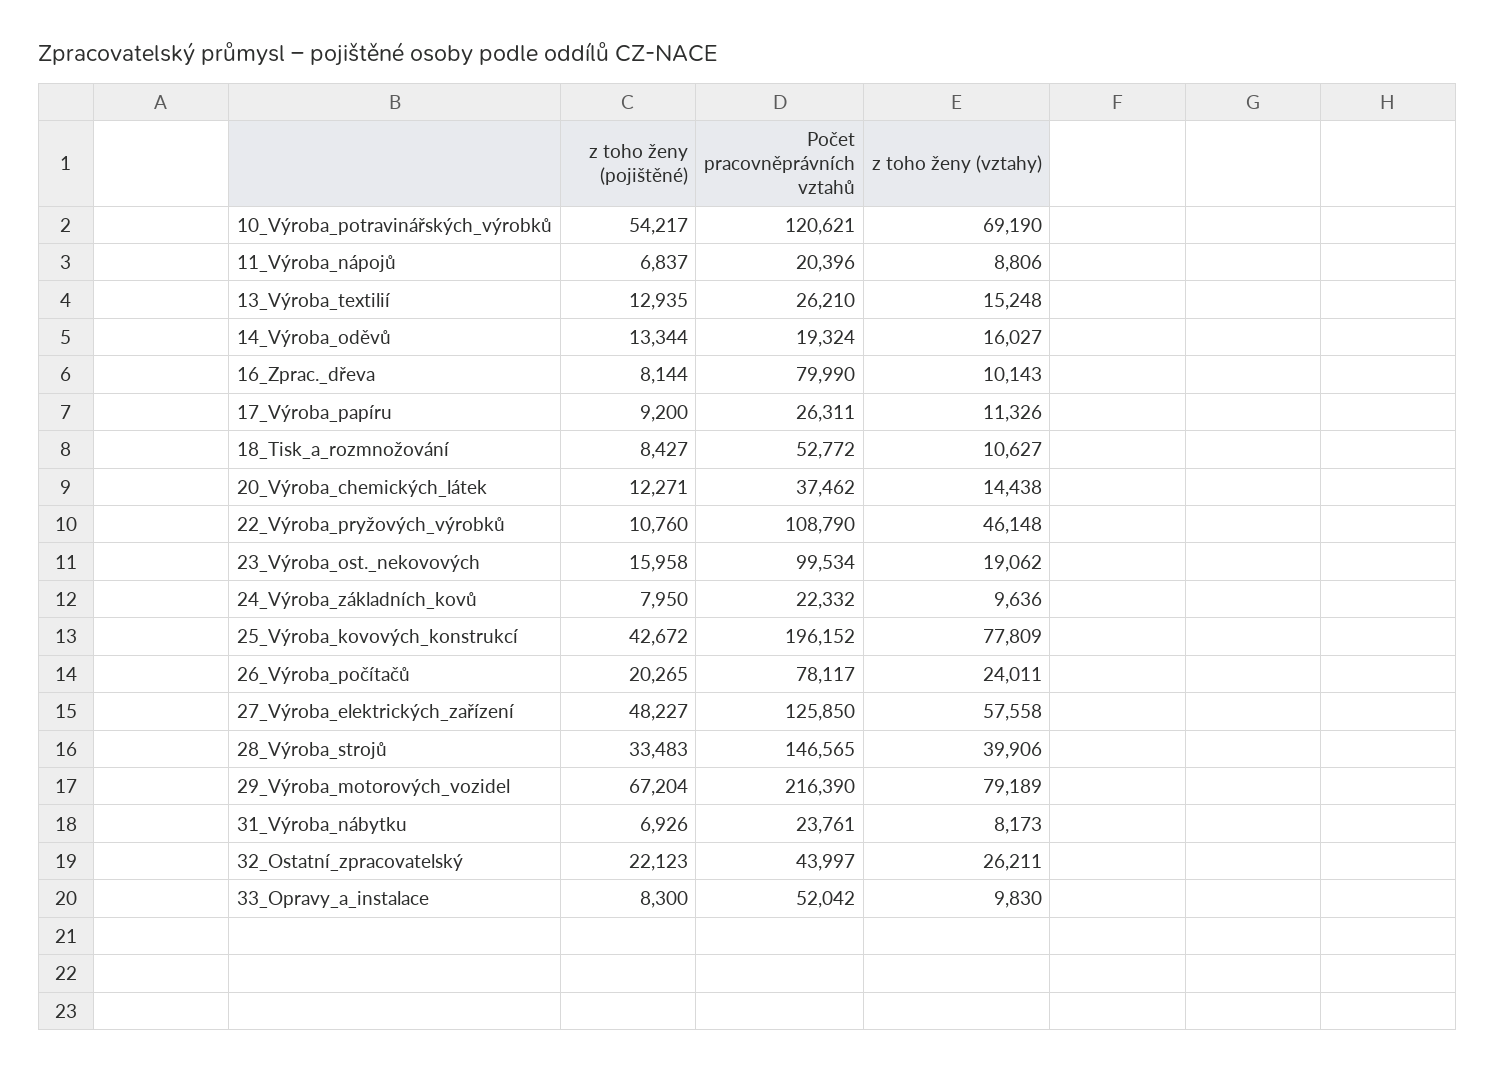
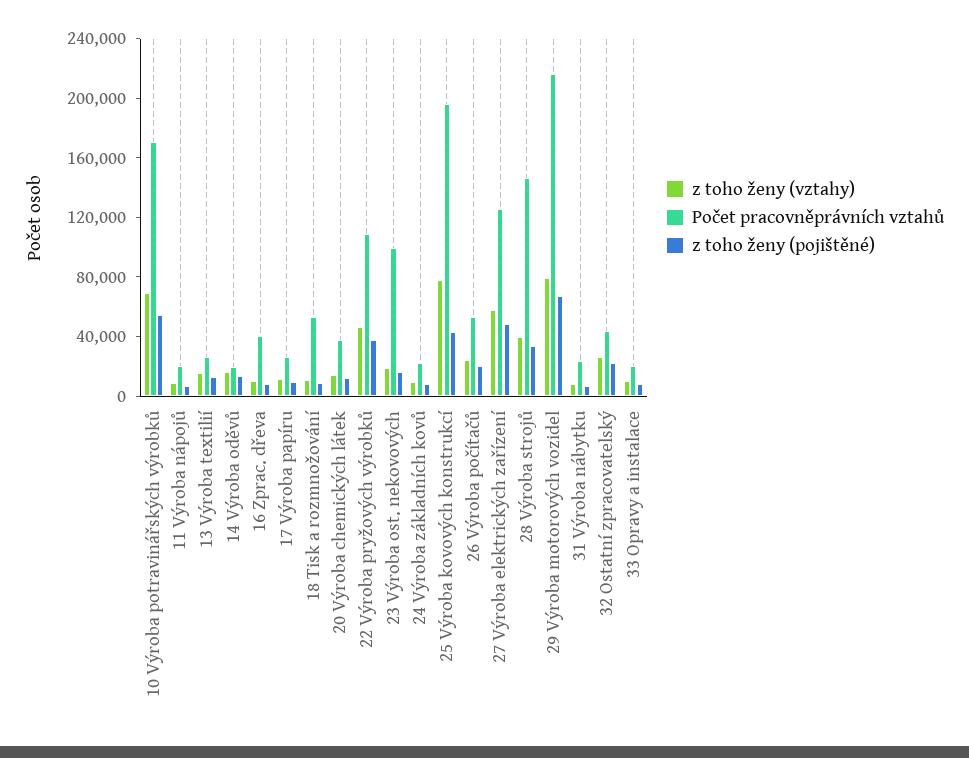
Počet pracovněprávních vztahů, 10_Výroba_potravinářských_výrobků: 120621 -> 170000
Počet pracovněprávních vztahů, 16_Zprac._dřeva: 79990 -> 40000
z toho ženy (pojištěné), 22_Výroba_pryžových_výrobků: 10760 -> 40000
Počet pracovněprávních vztahů, 26_Výroba_počítačů: 78117 -> 50000
Počet pracovněprávních vztahů, 33_Opravy_a_instalace: 52042 -> 20000

